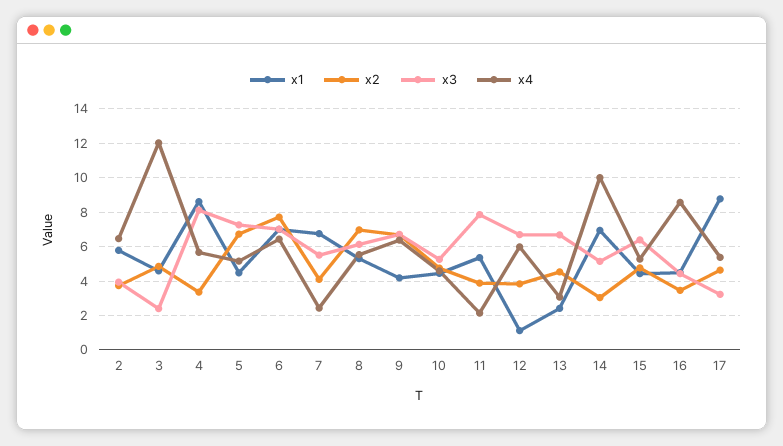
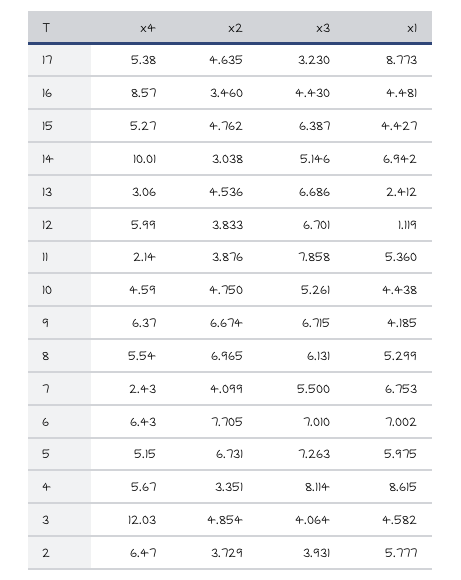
x3, 3: 2.5 -> 4.064
x1, 5: 4.5 -> 5.975

